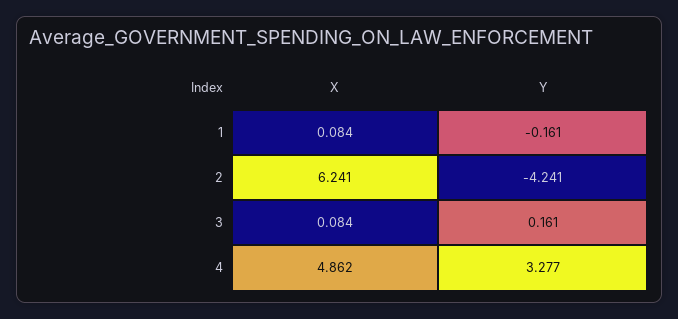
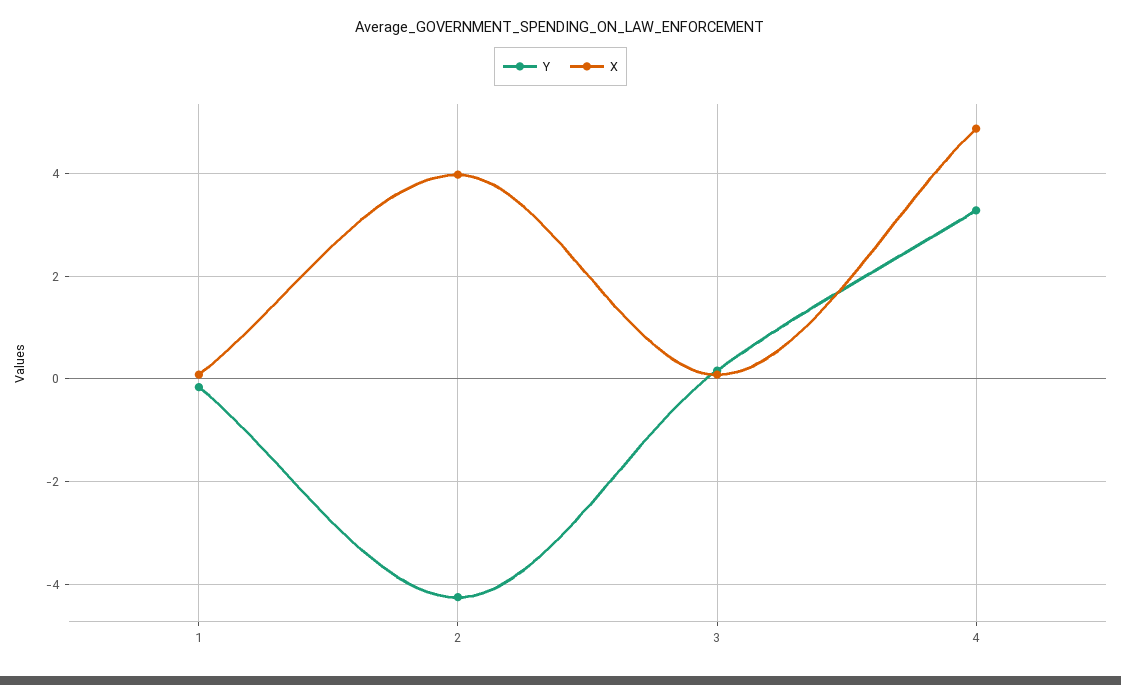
X, 2: 6.241 -> 4

